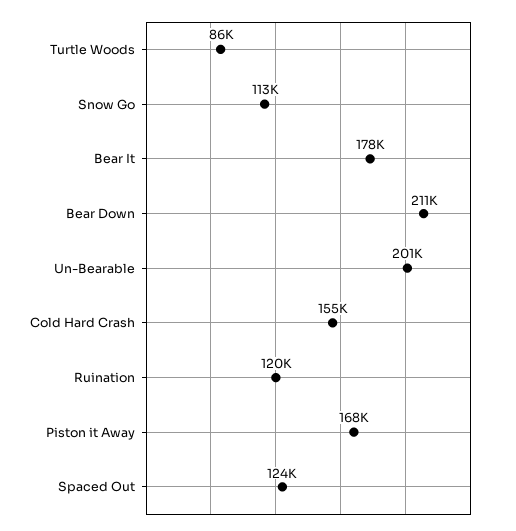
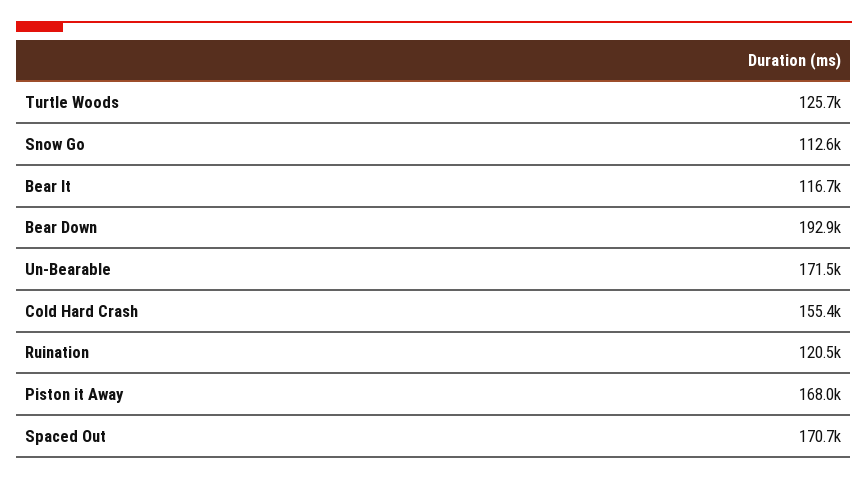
Turtle Woods: 86000 -> 125700
Bear It: 178000 -> 116700
Bear Down: 211000 -> 192900
Un-Bearable: 201000 -> 171500
Spaced Out: 124000 -> 170700

